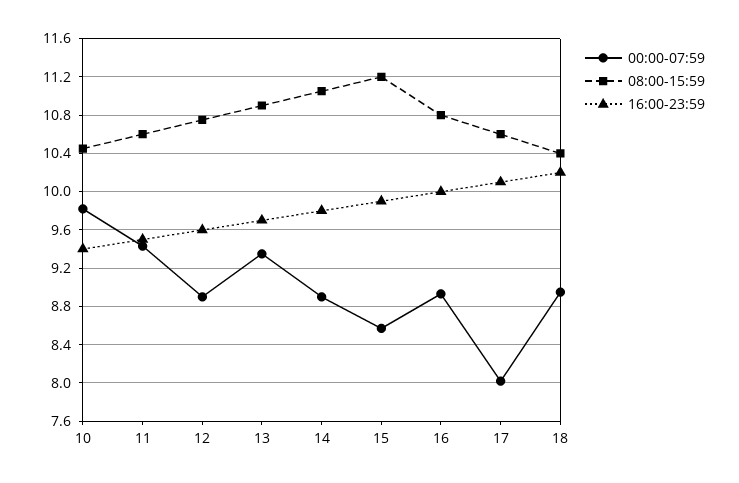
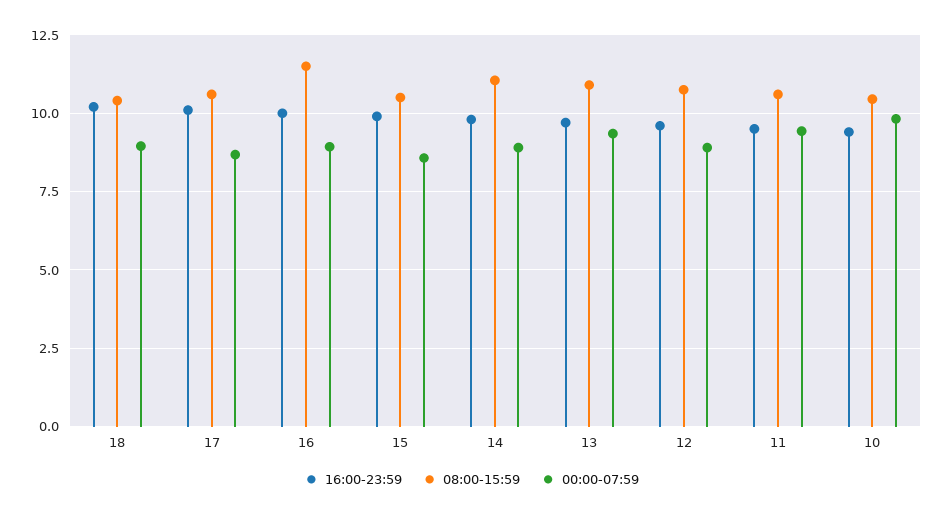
08:00-15:59, 15: 11.2 -> 10.5
08:00-15:59, 16: 10.8 -> 11.5
00:00-07:59, 17: 8 -> 8.75

